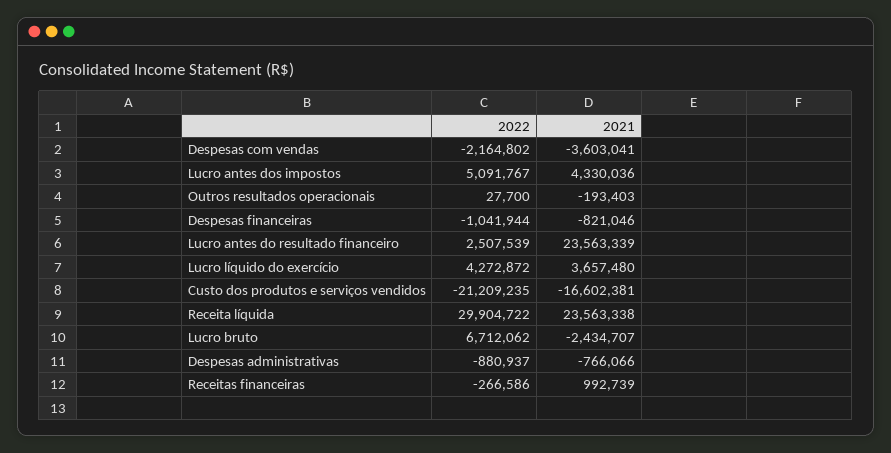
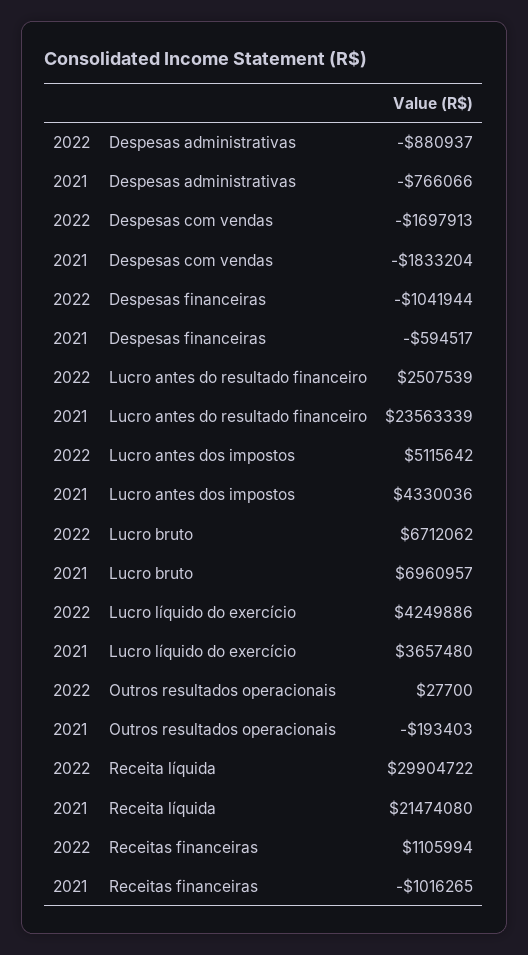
2022, Despesas com vendas: -2164802 -> -1697913
2021, Despesas com vendas: -3603041 -> -1833204
2022, Lucro antes dos impostos: 5091767 -> 5115642
2021, Despesas financeiras: -821046 -> -594517
2022, Lucro líquido do exercício: 4272872 -> 4249886
2022, Custo dos produtos e serviços vendidos: -21209235 -> none
2021, Custo dos produtos e serviços vendidos: -16602381 -> none
2021, Receita líquida: 23563338 -> 21474080
2021, Lucro bruto: -2434707 -> 6960957
2022, Receitas financeiras: -266586 -> 1105994
2021, Receitas financeiras: 992739 -> -1016265

